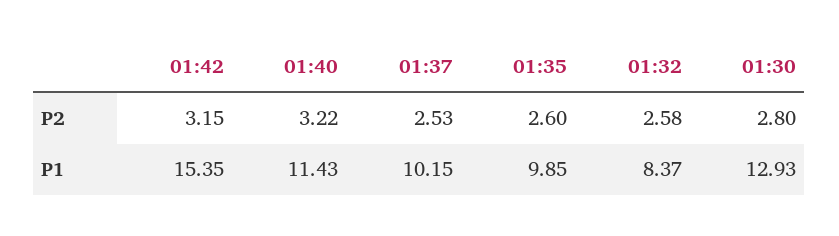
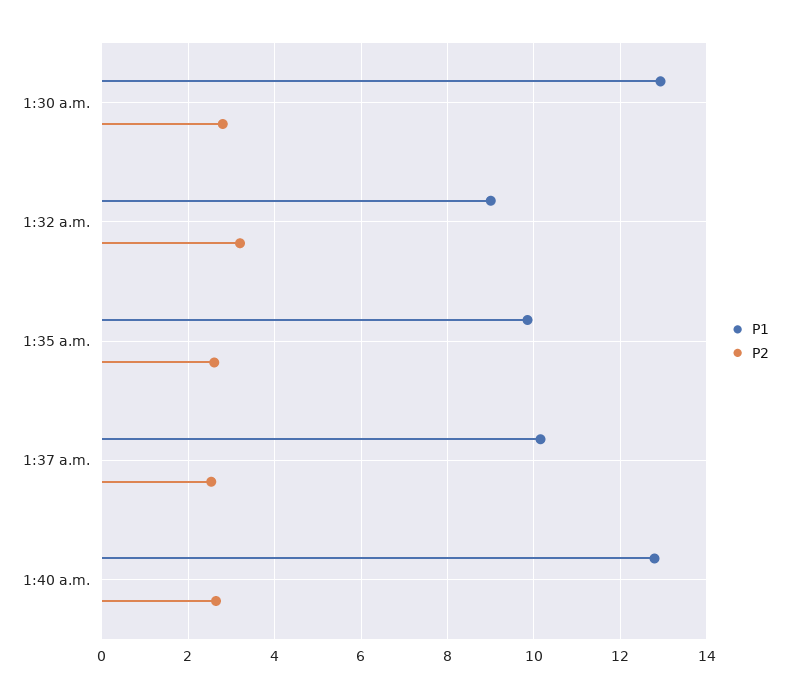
P2, 01:42: 3.15 -> none
P2, 01:40: 3.22 -> 2.6
P2, 01:32: 2.58 -> 3.2
P1, 01:42: 15.35 -> none
P1, 01:40: 11.43 -> 12.8
P1, 01:32: 8.37 -> 9

